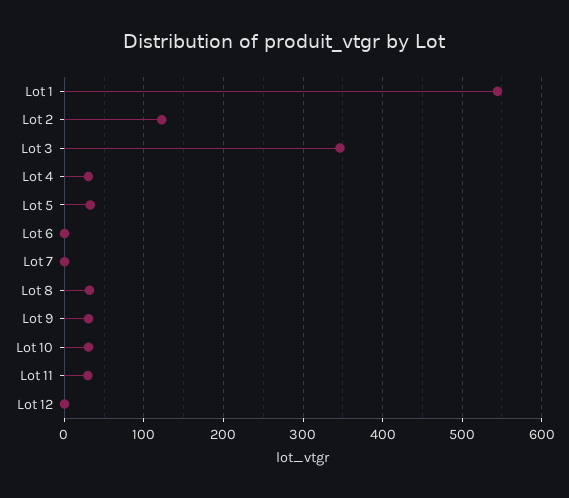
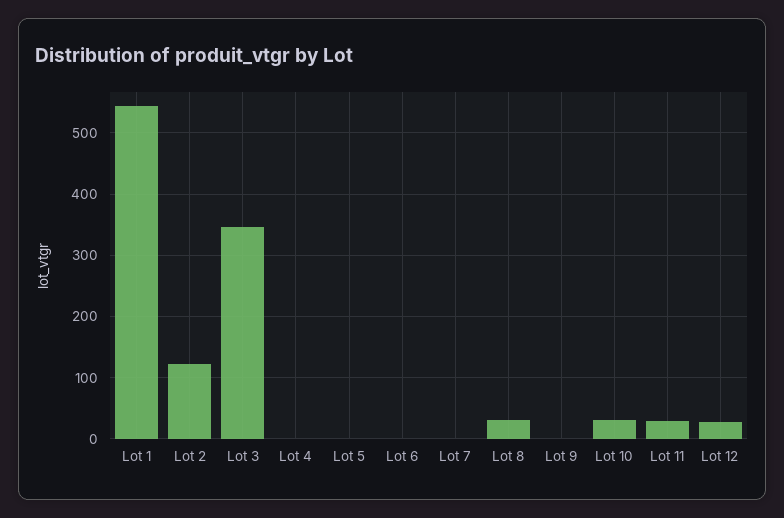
Lot 4: 30 -> 0
Lot 5: 30 -> 0
Lot 9: 30 -> 0
Lot 12: 0 -> 30

